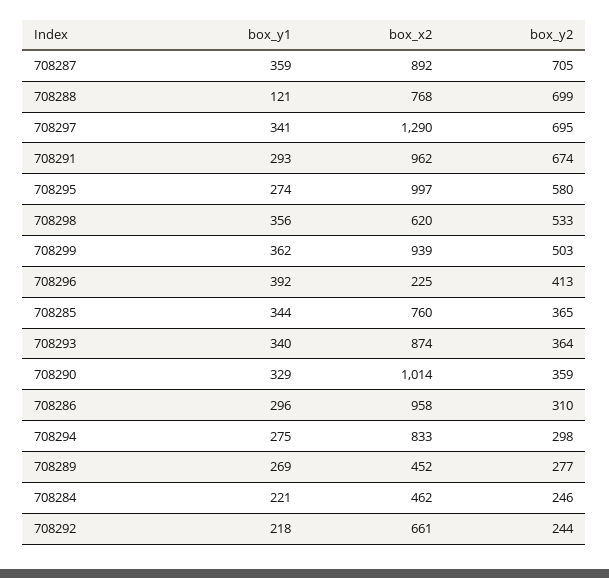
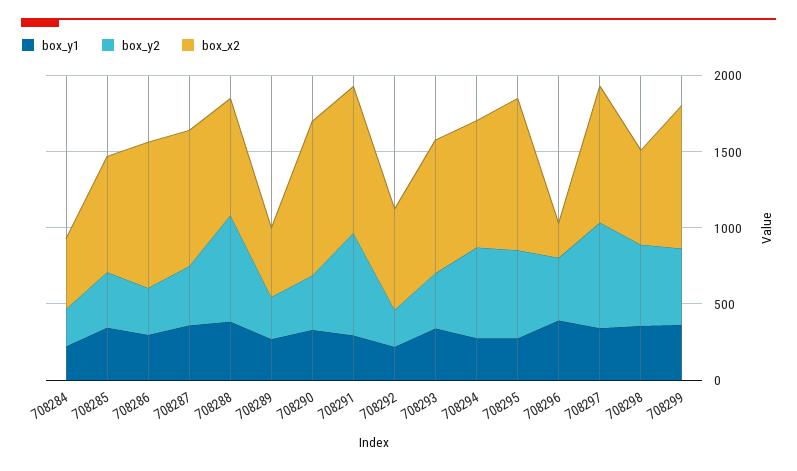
box_y2, 708287: 705 -> 400
box_y1, 708288: 121 -> 400
box_x2, 708297: 1290 -> 900
box_y2, 708294: 298 -> 600

